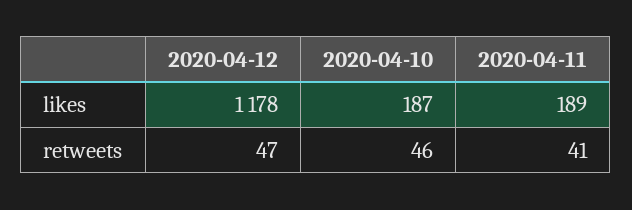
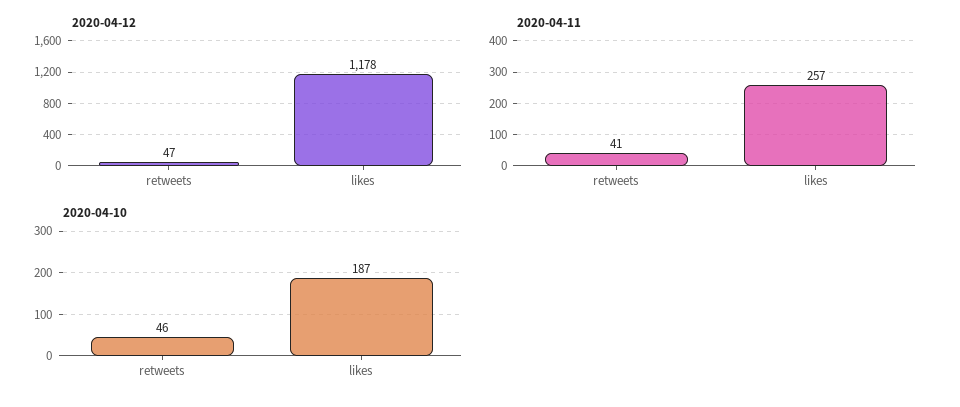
2020-04-11, likes: 189 -> 257

